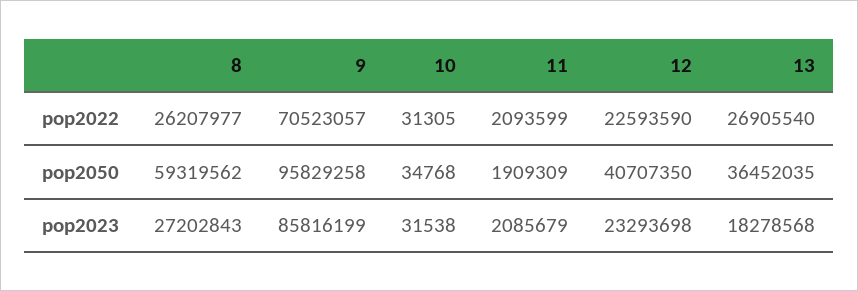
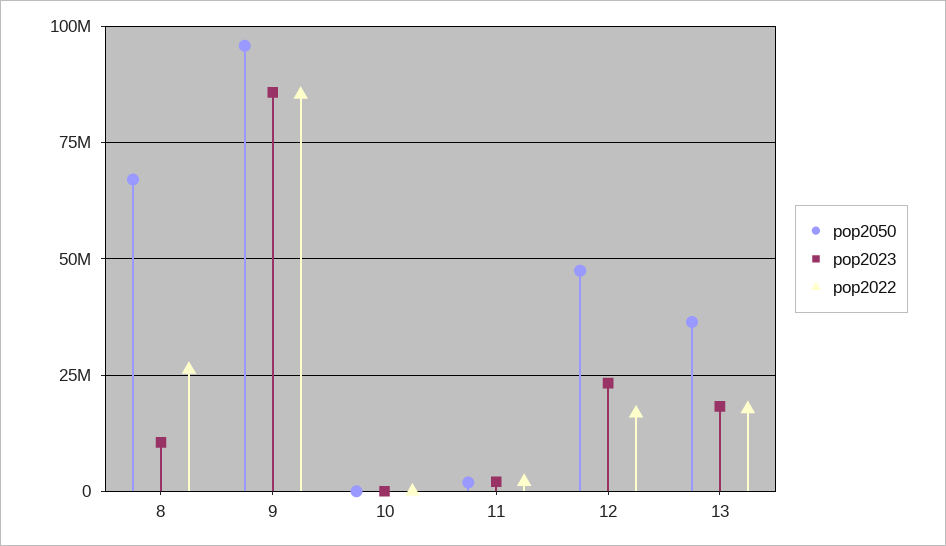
pop2022, 9: 70523057 -> 85000000
pop2022, 12: 22593590 -> 17500000
pop2022, 13: 26905540 -> 17500000
pop2050, 8: 59319562 -> 67500000
pop2050, 12: 40707350 -> 47500000
pop2023, 8: 27202843 -> 10000000

